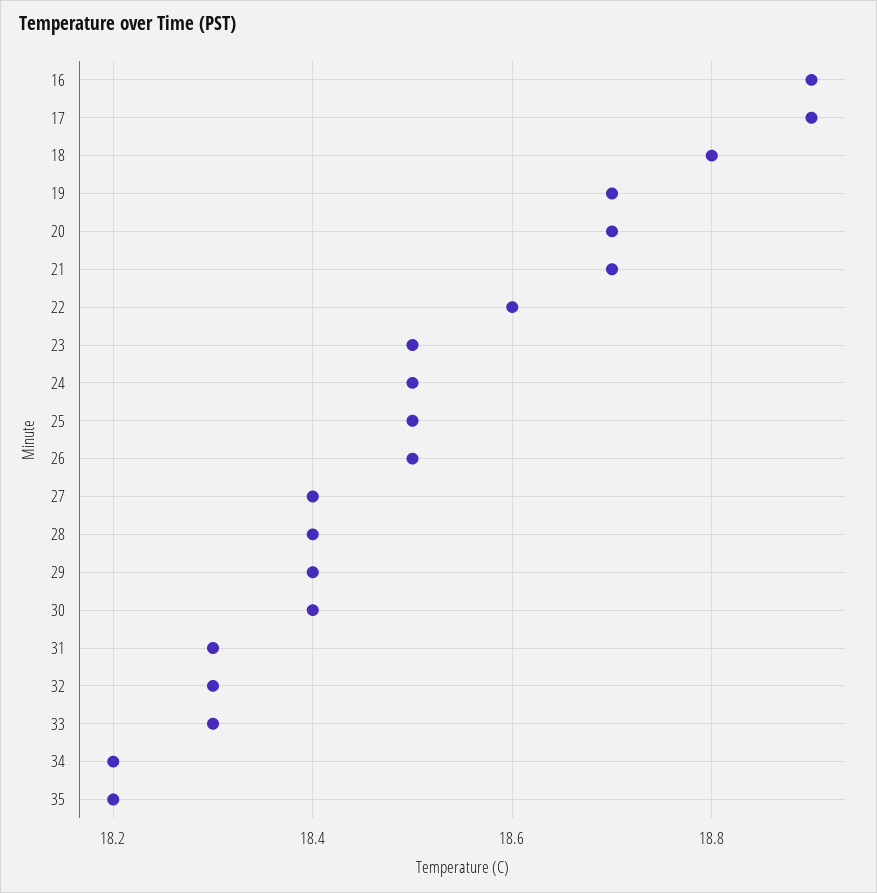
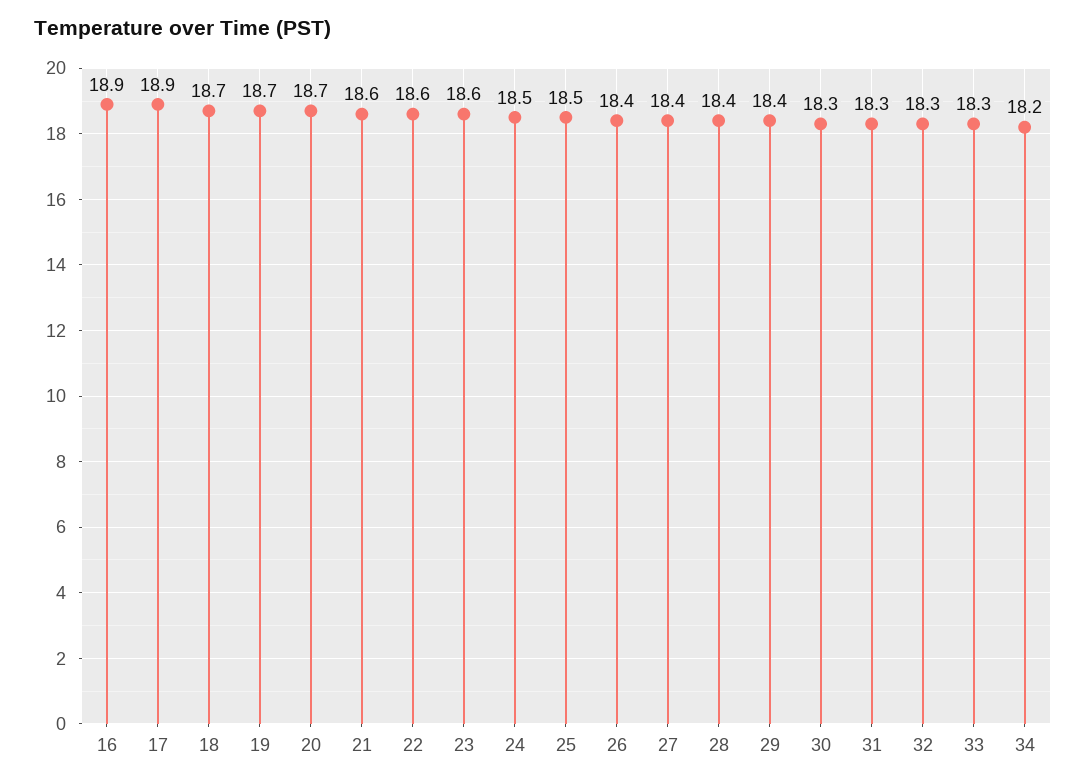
18: 18.8 -> 18.7
21: 18.7 -> 18.6
23: 18.5 -> 18.6
26: 18.5 -> 18.4
30: 18.4 -> 18.3
35: 18.2 -> none

